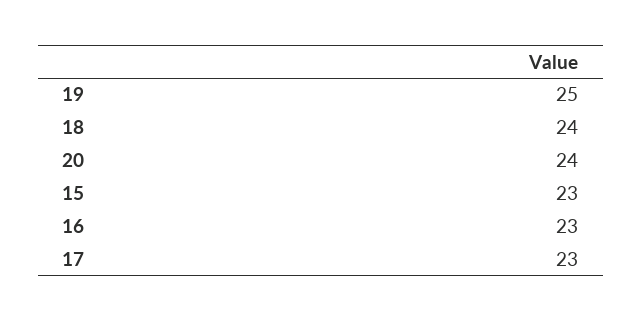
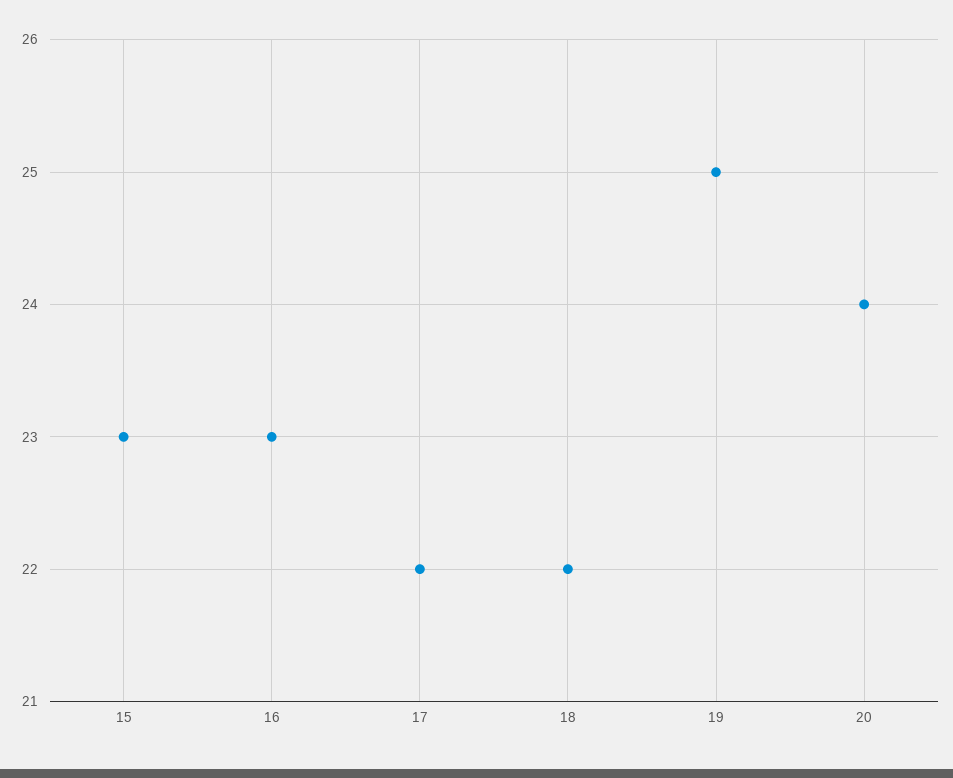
18: 24 -> 22
17: 23 -> 22

